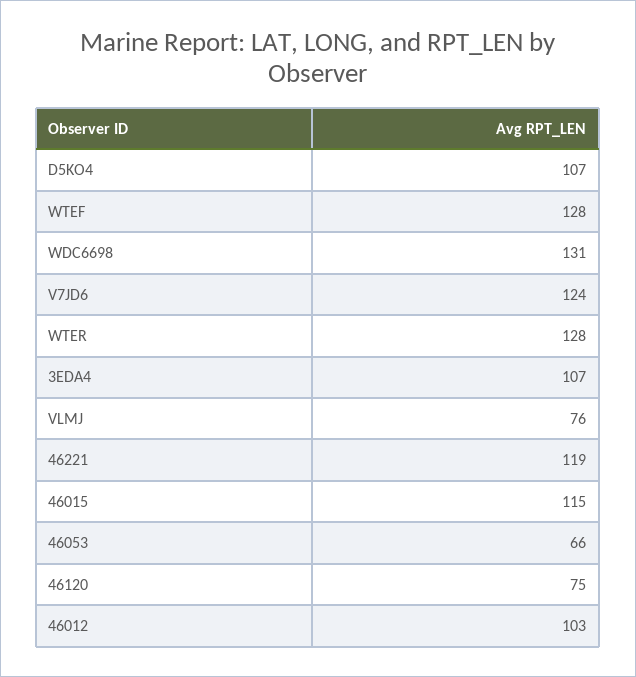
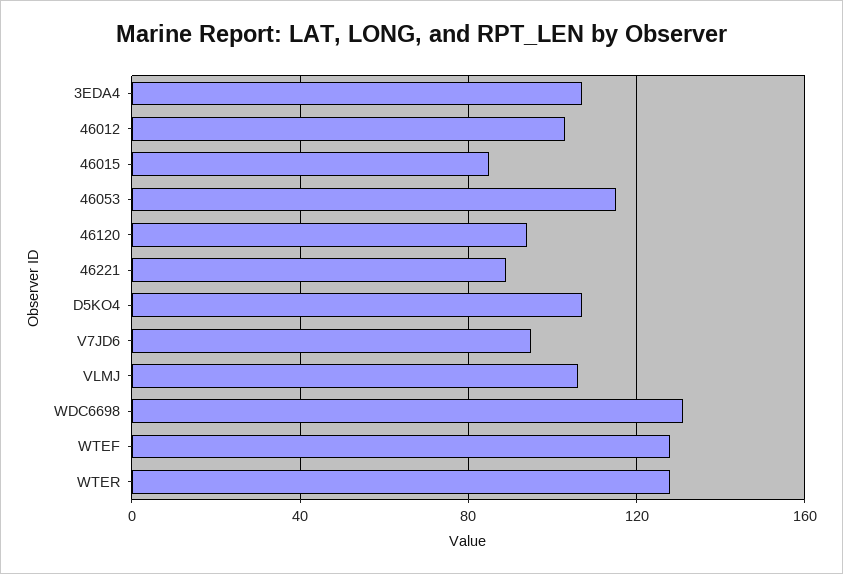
V7JD6: 124 -> 95
VLMJ: 76 -> 105
46221: 119 -> 90
46015: 115 -> 85
46053: 66 -> 115
46120: 75 -> 95

